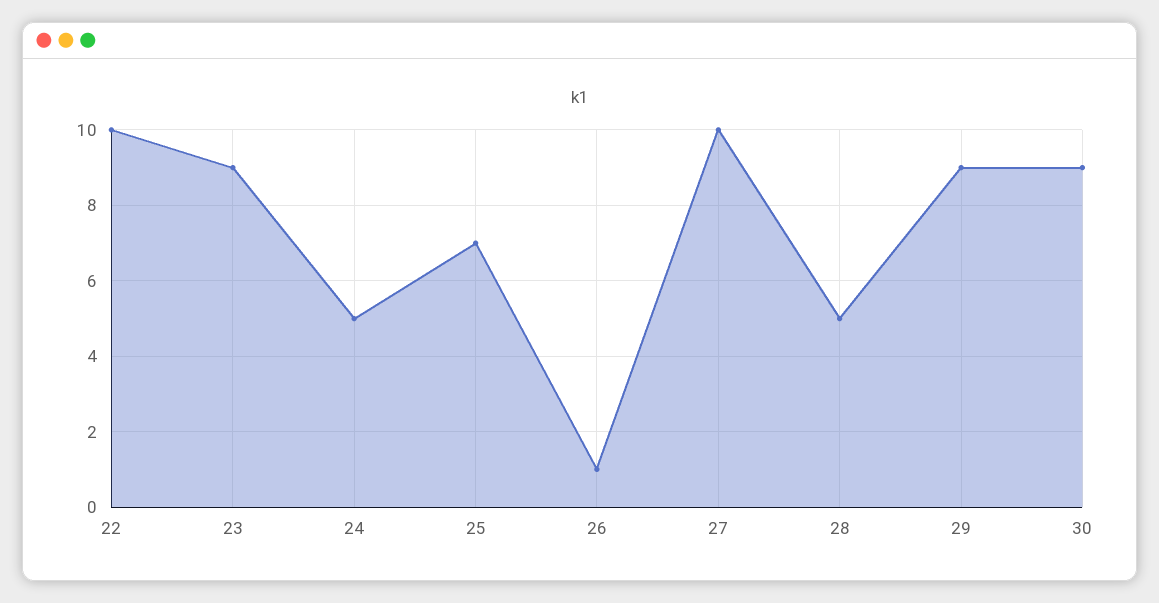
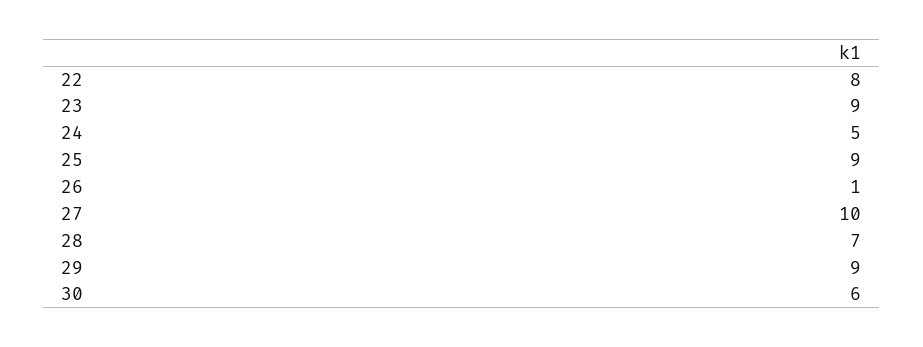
22: 10 -> 8
25: 7 -> 9
28: 5 -> 7
30: 9 -> 6

